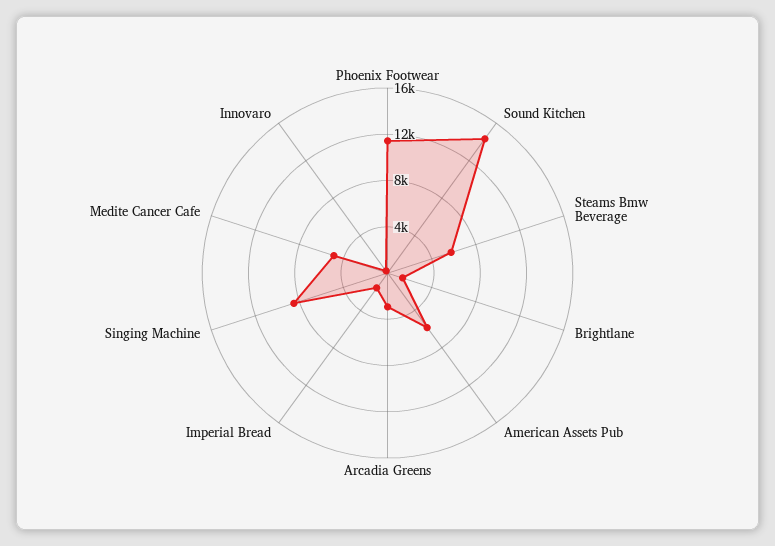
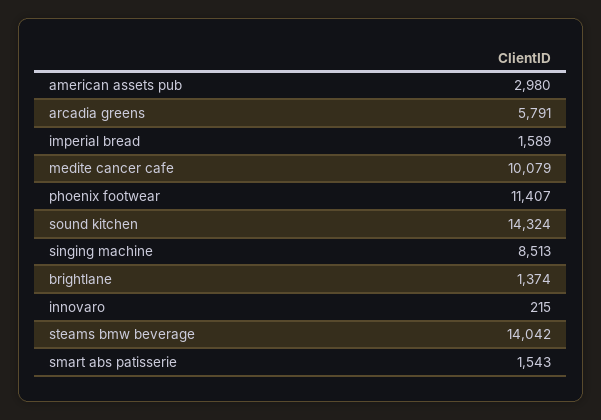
Steams Bmw Beverage: 6000 -> 14042
American Assets Pub: 6000 -> 2980
Arcadia Greens: 3000 -> 5791
Medite Cancer Cafe: 5000 -> 10079
smart abs patisserie: none -> 1543

